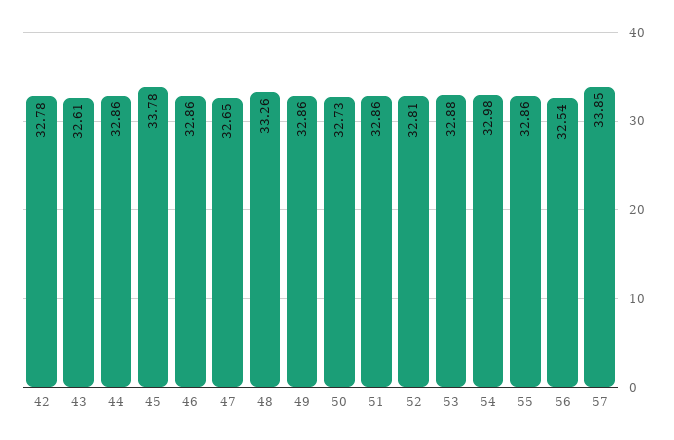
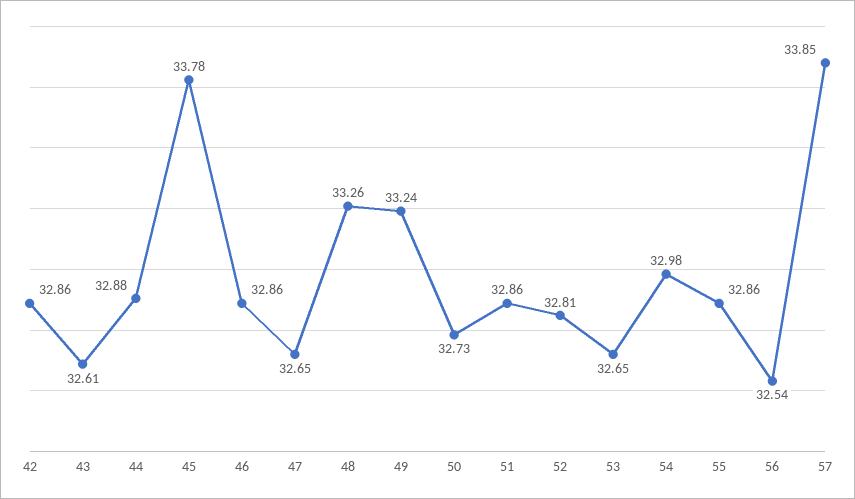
42: 32.78 -> 32.86
44: 32.86 -> 32.88
49: 32.86 -> 33.24
53: 32.88 -> 32.65

